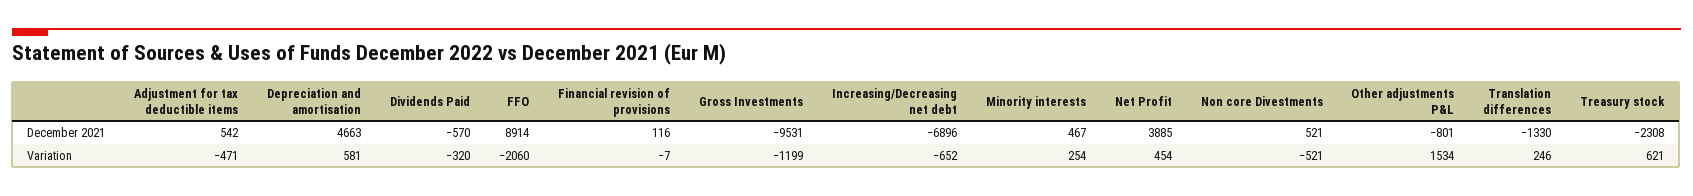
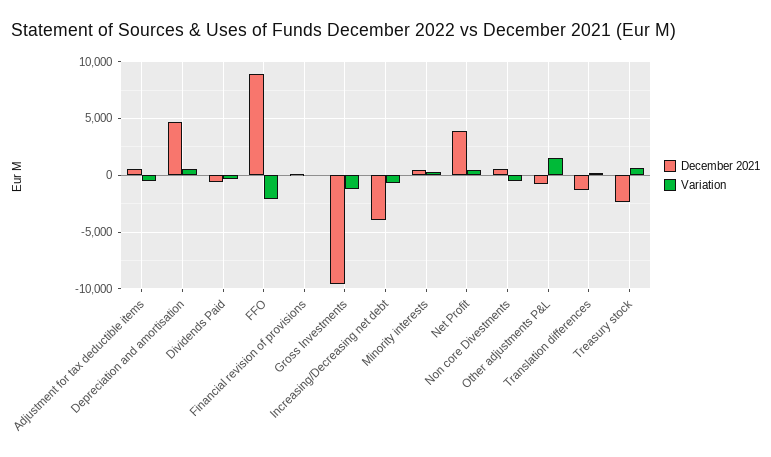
December 2021, Increasing/Decreasing net debt: -6896 -> -4000

